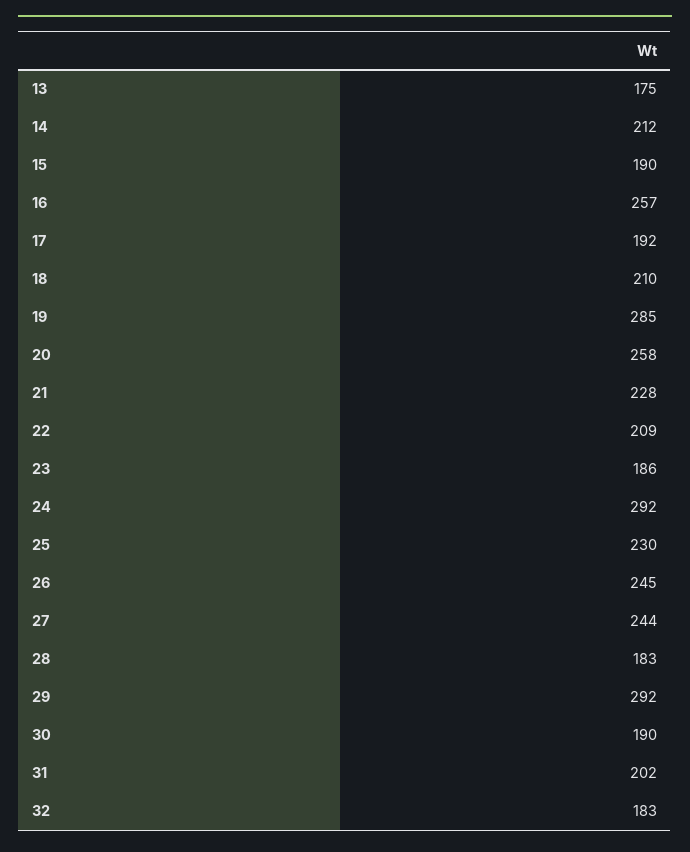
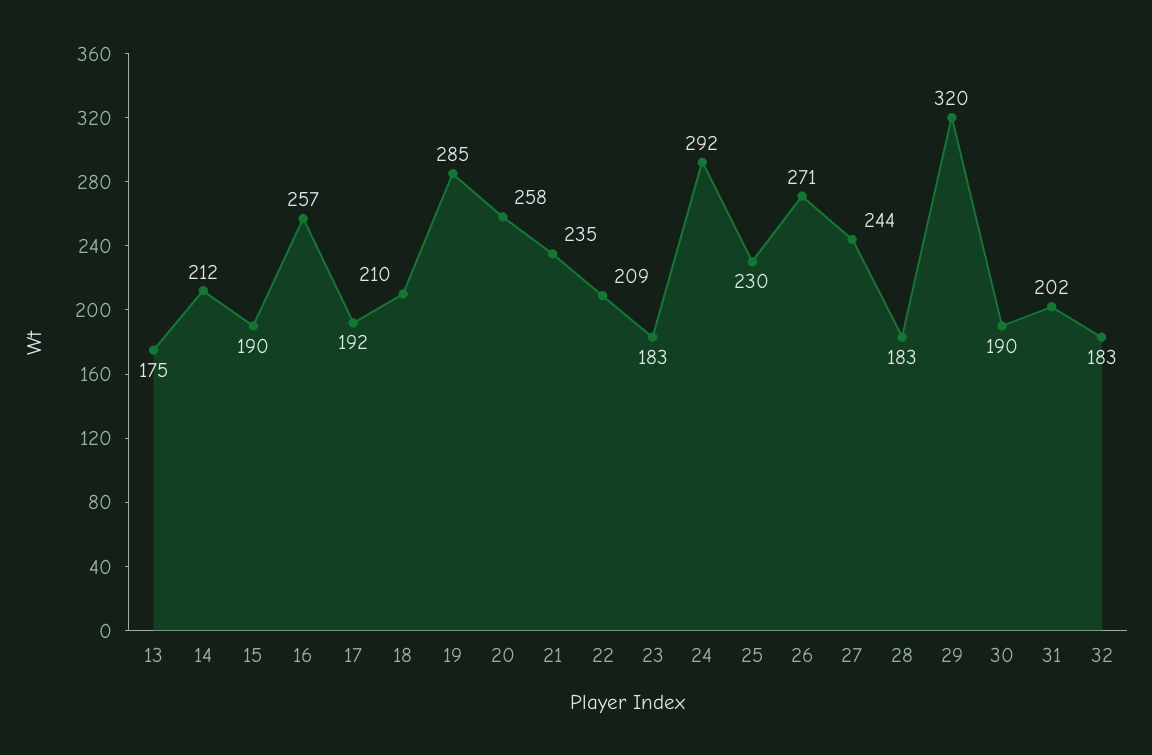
21: 228 -> 235
23: 186 -> 183
26: 245 -> 271
29: 292 -> 320

